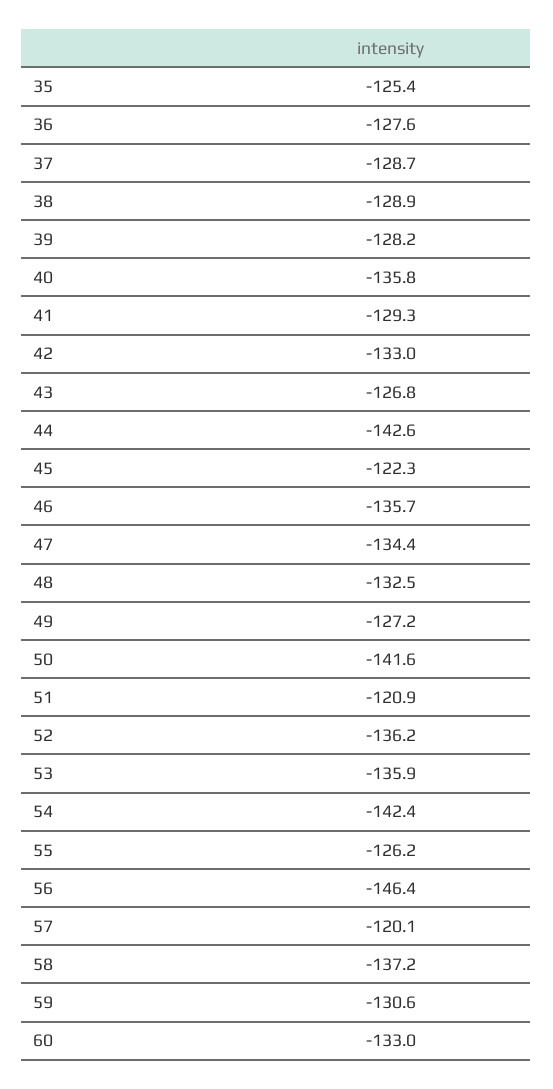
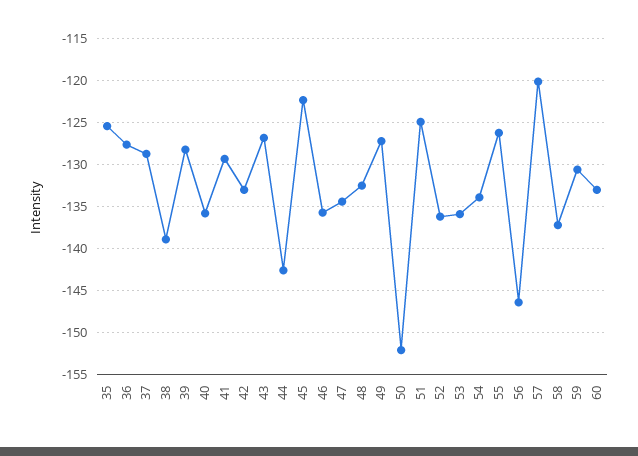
38: -128.9 -> -139
50: -141.6 -> -152
51: -120.9 -> -125
54: -142.4 -> -134

